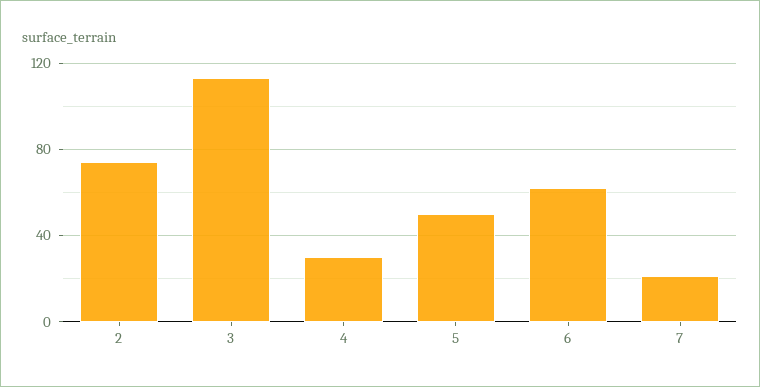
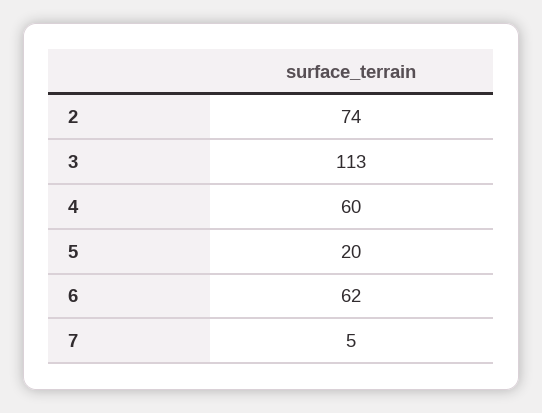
4: 30 -> 60
5: 50 -> 20
7: 20 -> 5

